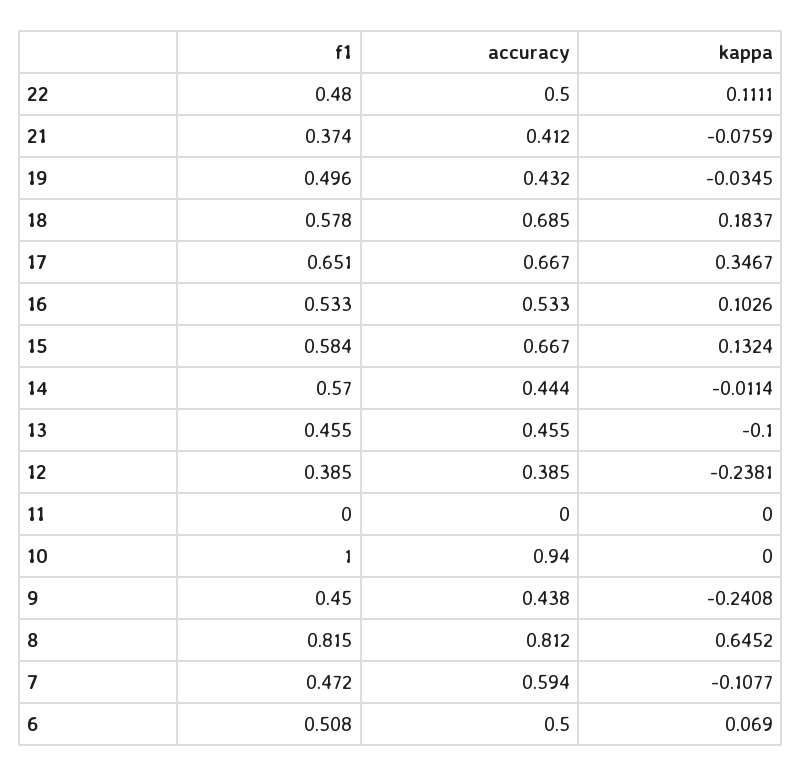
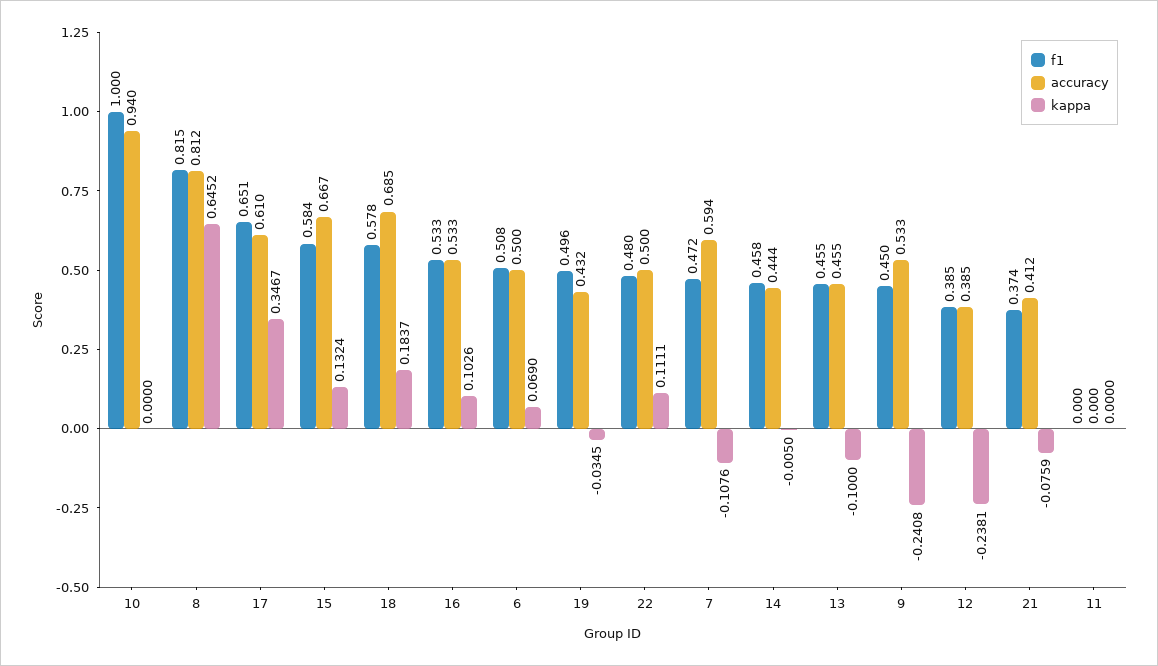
accuracy, 17: 0.667 -> 0.61
f1, 14: 0.57 -> 0.458
kappa, 14: -0.0114 -> -0.005
accuracy, 9: 0.438 -> 0.533
kappa, 7: -0.1077 -> -0.1076

